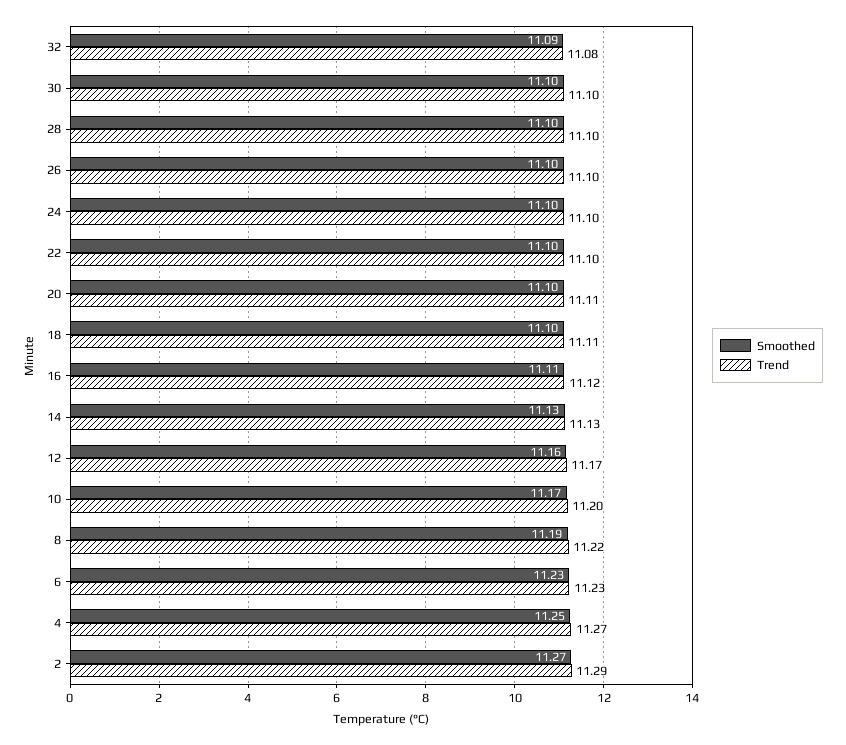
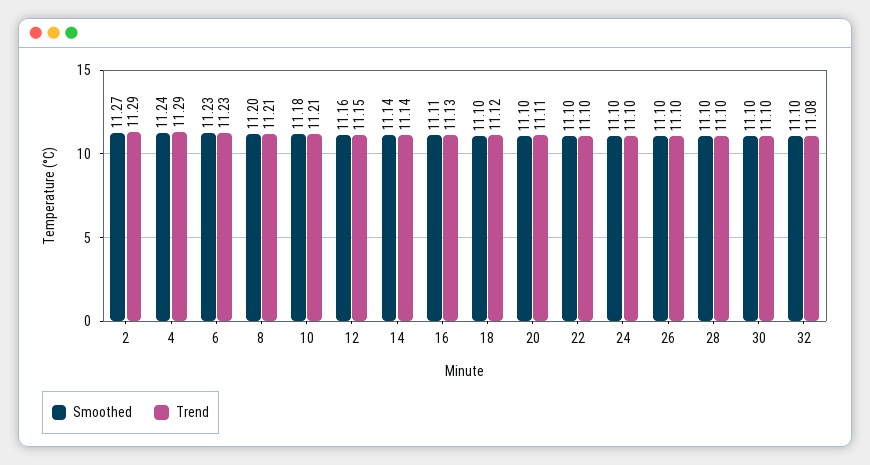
Smoothed, 32: 11.09 -> 11.1
Trend, 18: 11.11 -> 11.12
Trend, 16: 11.12 -> 11.13
Smoothed, 14: 11.13 -> 11.14
Trend, 14: 11.13 -> 11.14
Trend, 12: 11.17 -> 11.15
Smoothed, 10: 11.17 -> 11.18
Trend, 10: 11.2 -> 11.21
Smoothed, 8: 11.19 -> 11.2
Trend, 8: 11.22 -> 11.21
Smoothed, 4: 11.25 -> 11.24
Trend, 4: 11.27 -> 11.29

